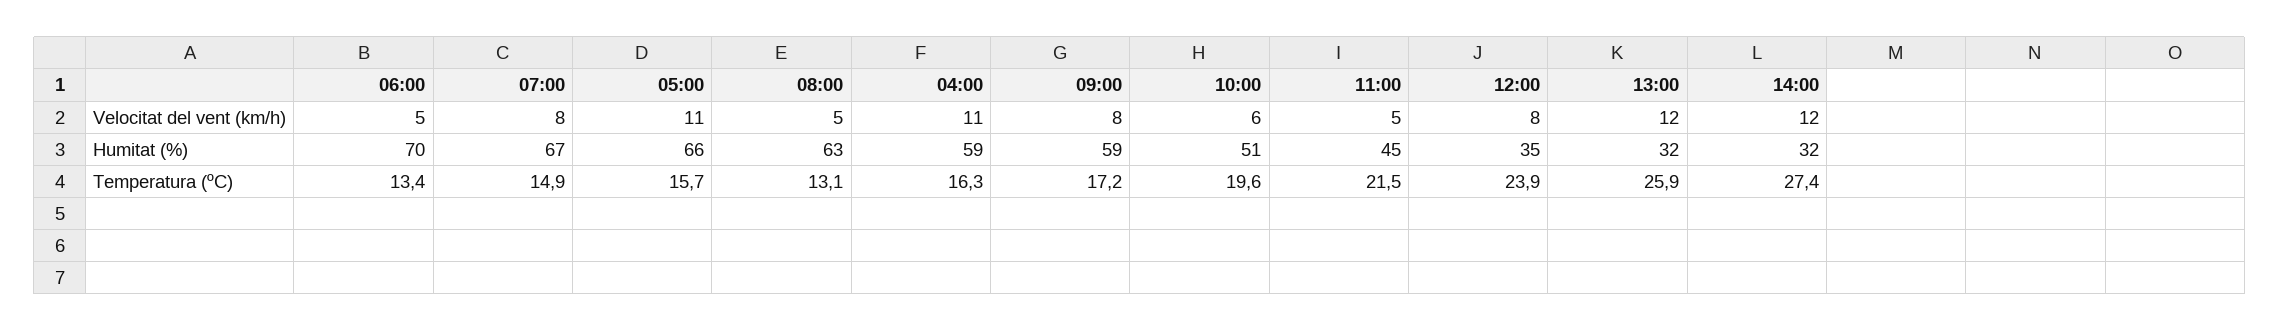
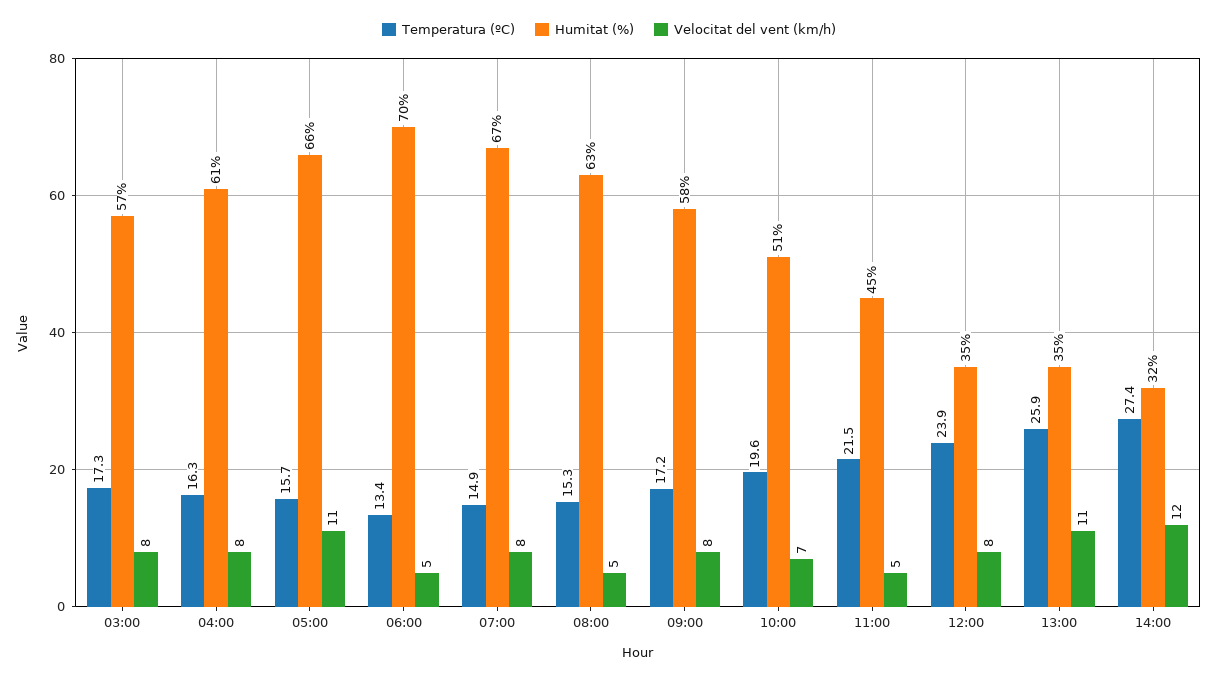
Velocitat del vent (km/h), 04:00: 11 -> 8
Velocitat del vent (km/h), 10:00: 6 -> 7
Velocitat del vent (km/h), 13:00: 12 -> 11
Humitat (%), 04:00: 59 -> 61
Humitat (%), 09:00: 59 -> 58
Humitat (%), 13:00: 32 -> 35
Temperatura (ºC), 08:00: 13.1 -> 15.3
Temperatura (ºC), 03:00: none -> 17.3
Humitat (%), 03:00: none -> 57
Velocitat del vent (km/h), 03:00: none -> 8

